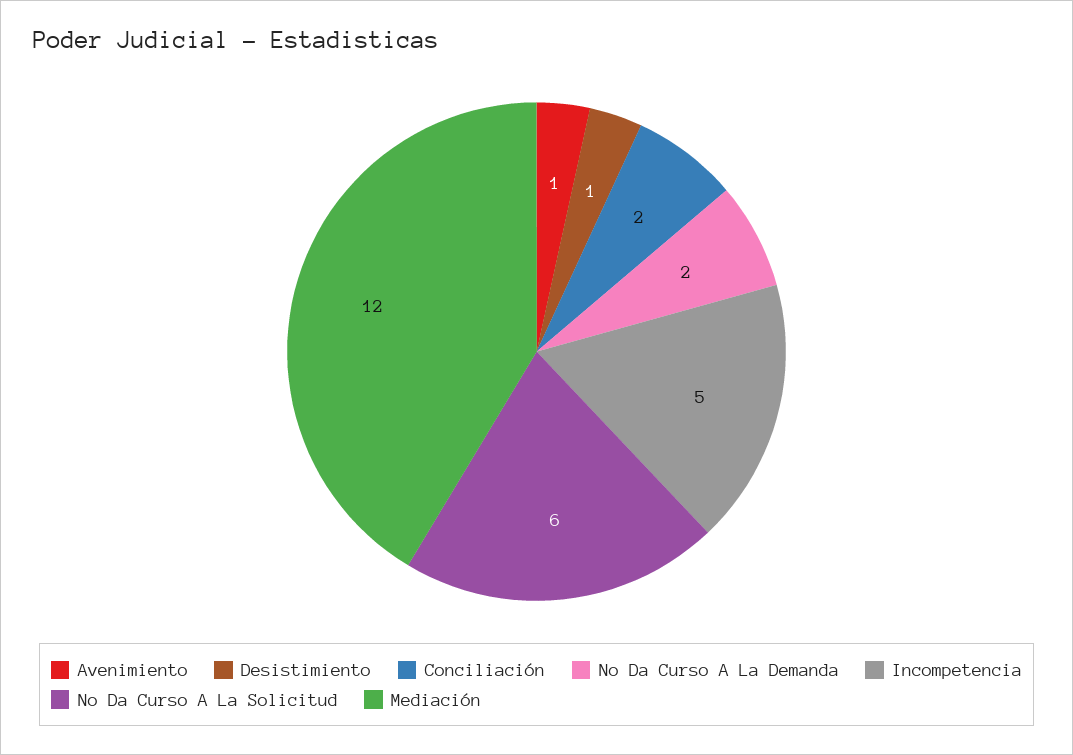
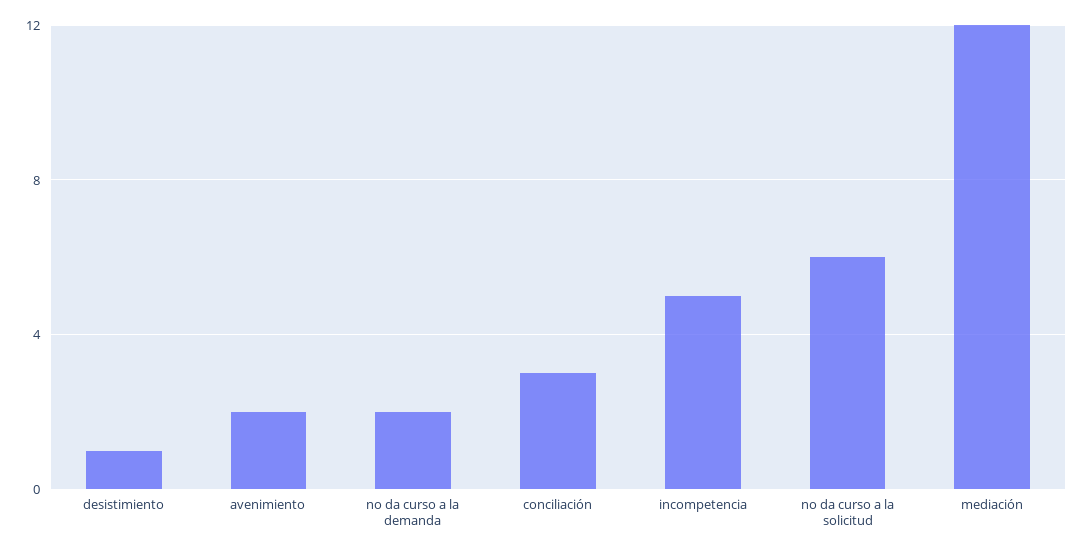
Avenimiento: 1 -> 2
Conciliación: 2 -> 3

